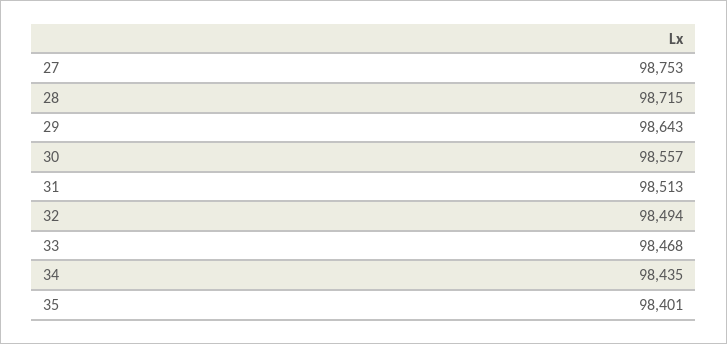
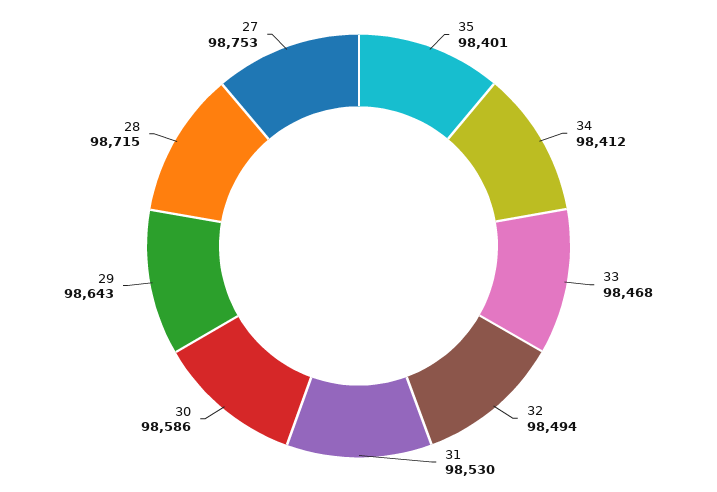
30: 98557 -> 98586
31: 98513 -> 98530
34: 98435 -> 98412

